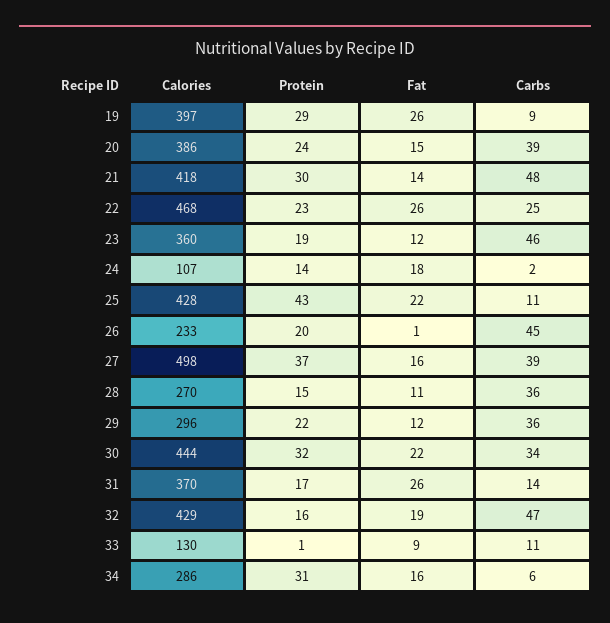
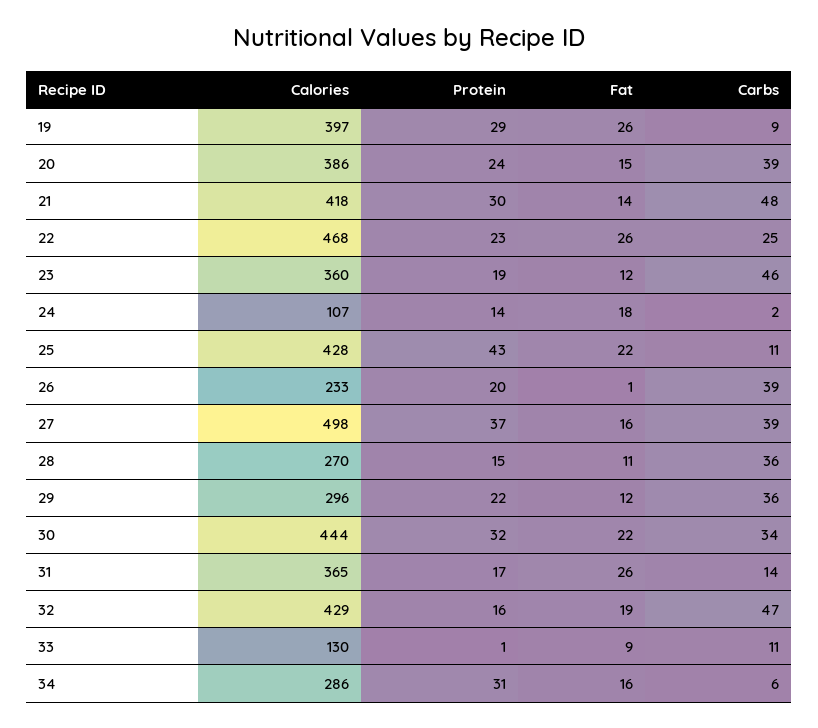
Carbs, 26: 45 -> 39
Calories, 31: 370 -> 365

